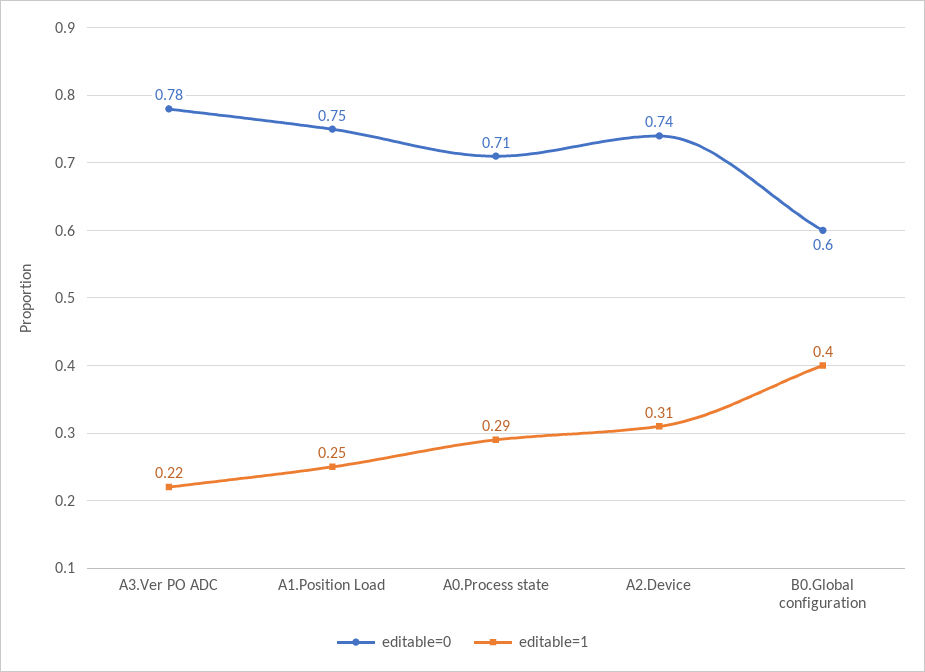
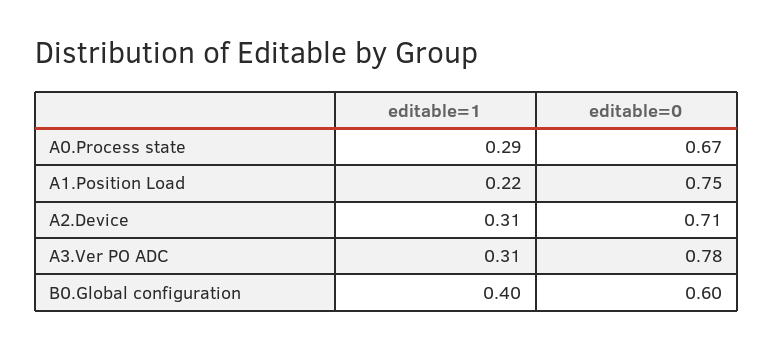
editable=1, A3.Ver PO ADC: 0.22 -> 0.31
editable=1, A1.Position Load: 0.25 -> 0.22
editable=0, A0.Process state: 0.71 -> 0.67
editable=0, A2.Device: 0.74 -> 0.71

